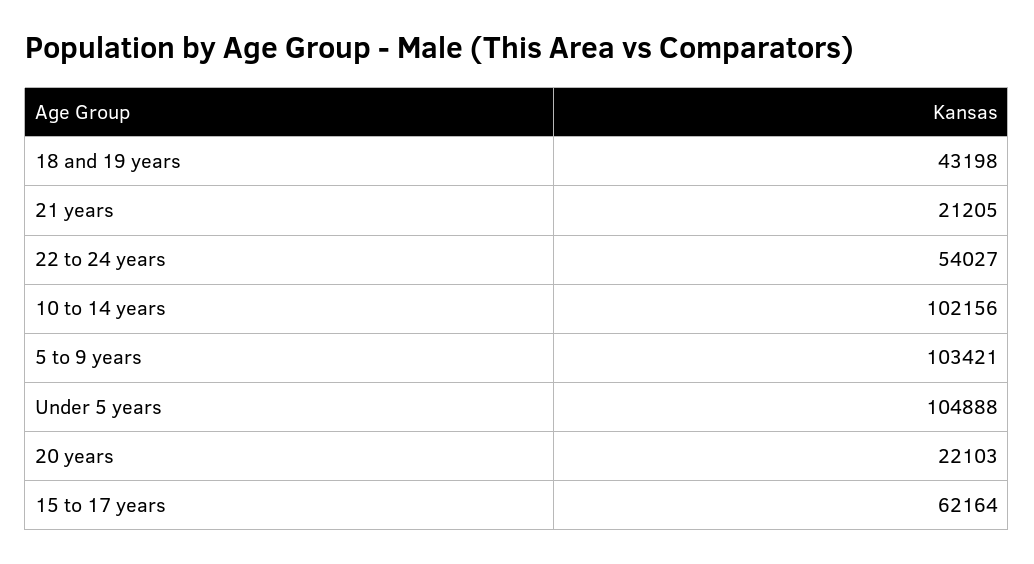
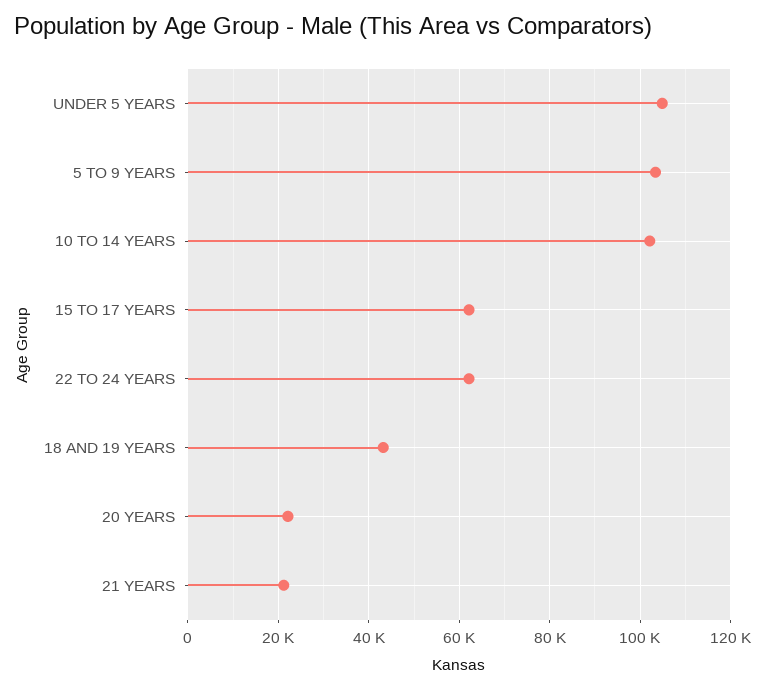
22 to 24 years: 54027 -> 62000

